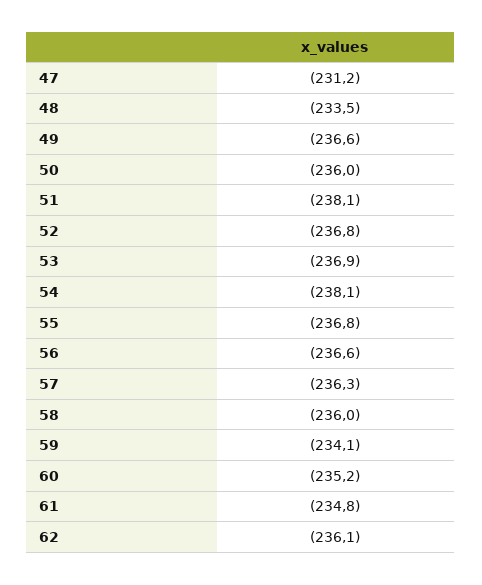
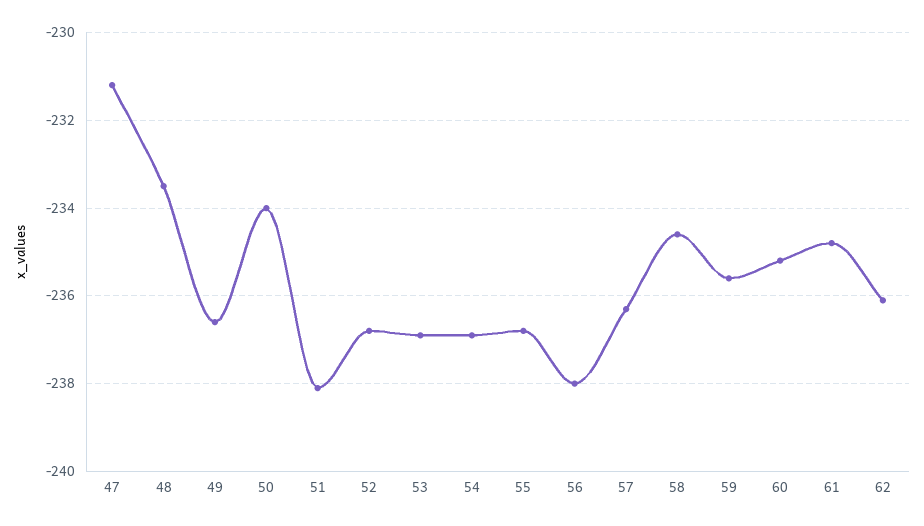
50: -236 -> -234
54: -238.1 -> -237
56: -236.6 -> -238
58: -236 -> -234.5
59: -234.1 -> -235.5

